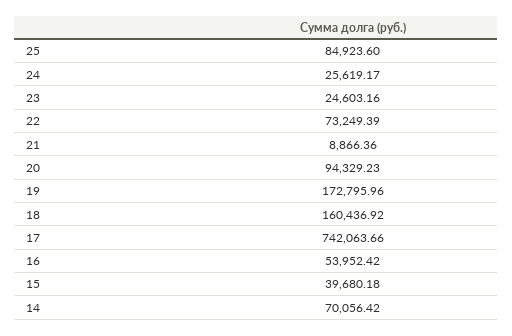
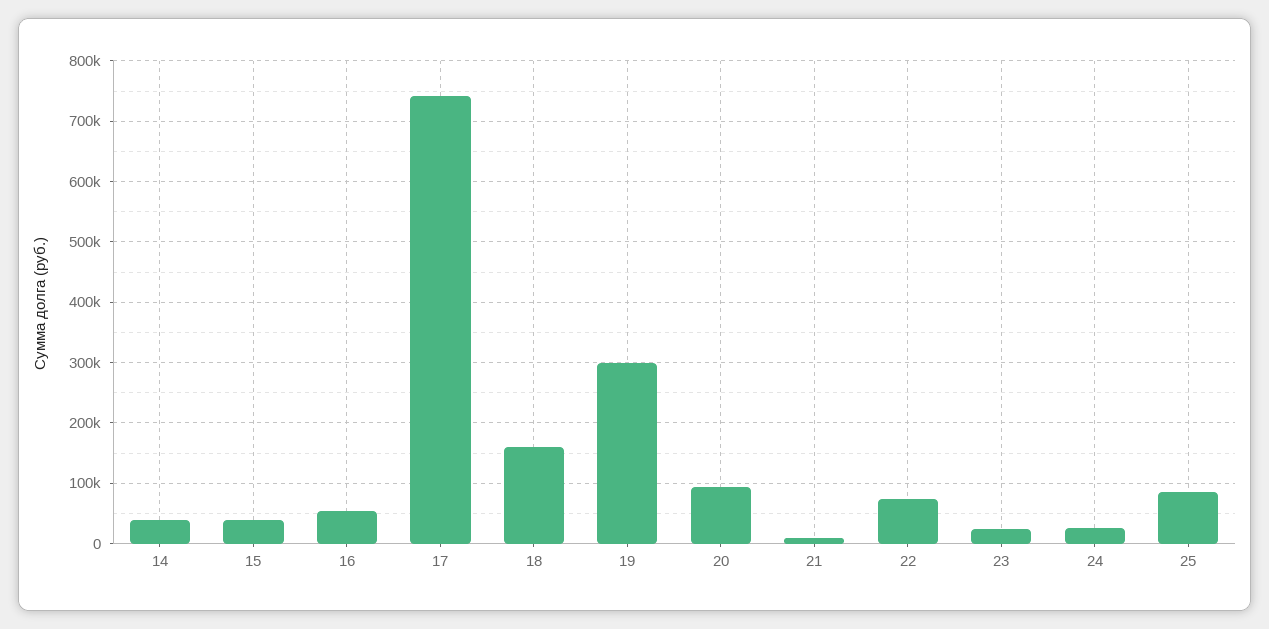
19: 172795.96 -> 300000
14: 70056.42 -> 40000

